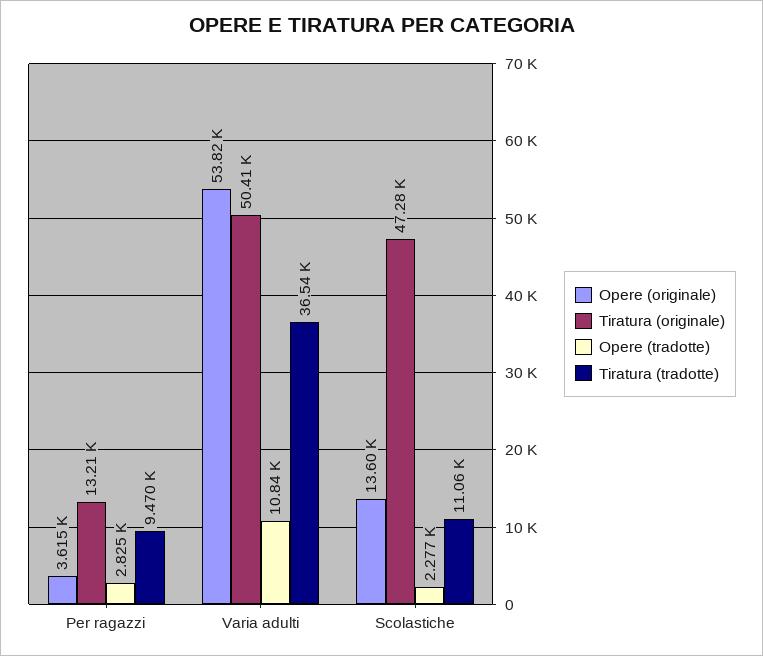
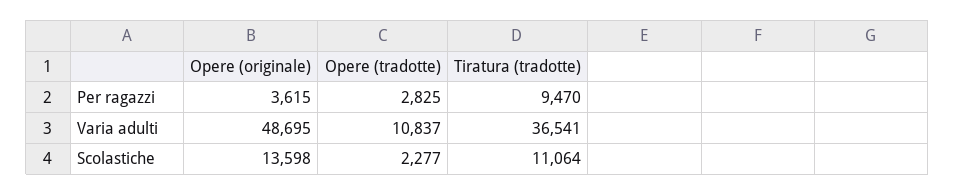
Tiratura (originale), Per ragazzi: 13210 -> none
Opere (originale), Varia adulti: 53820 -> 48695
Tiratura (originale), Varia adulti: 50410 -> none
Tiratura (originale), Scolastiche: 47280 -> none

